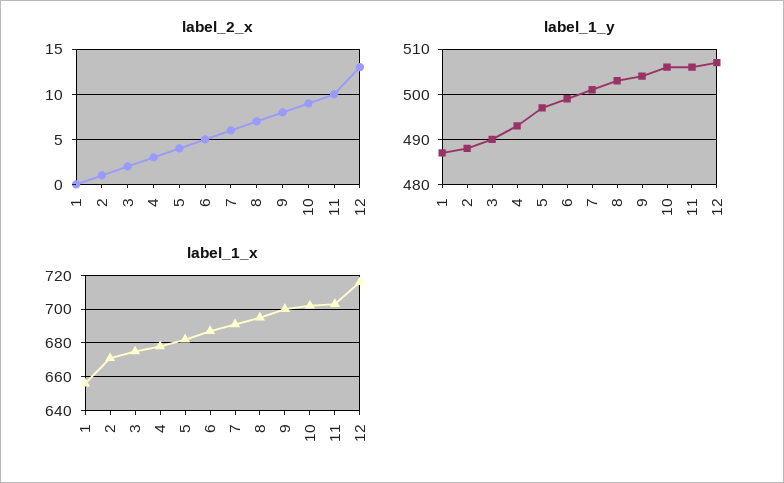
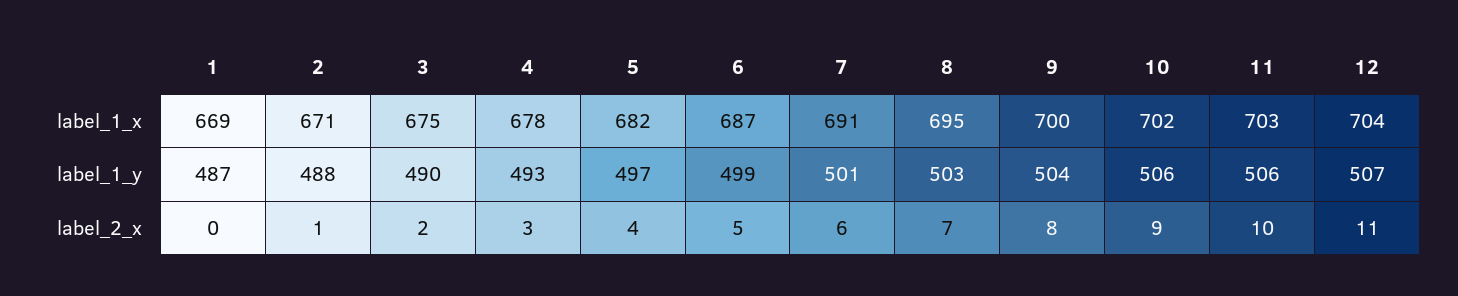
label_2_x, 12: 13 -> 11
label_1_x, 1: 655 -> 669
label_1_x, 12: 715 -> 704

